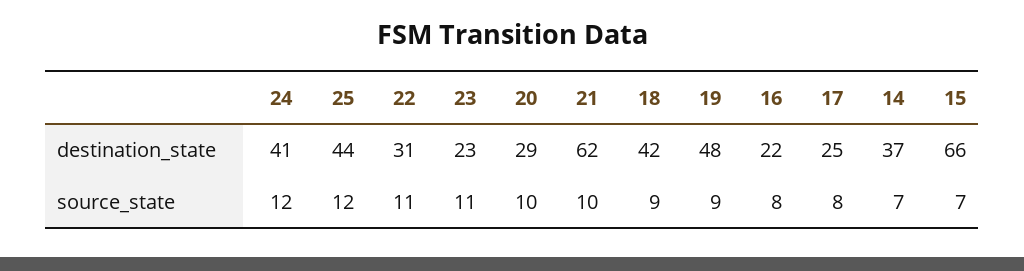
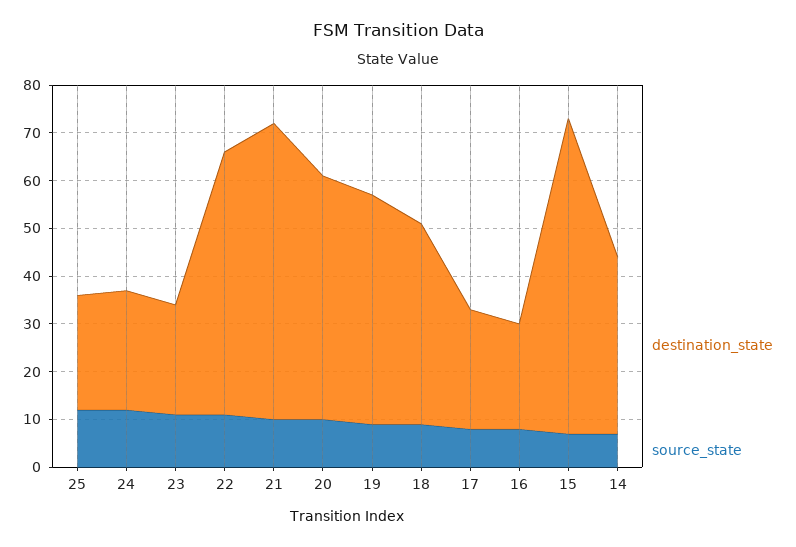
destination_state, 24: 41 -> 25
destination_state, 25: 44 -> 25
destination_state, 22: 31 -> 55
destination_state, 20: 29 -> 50

